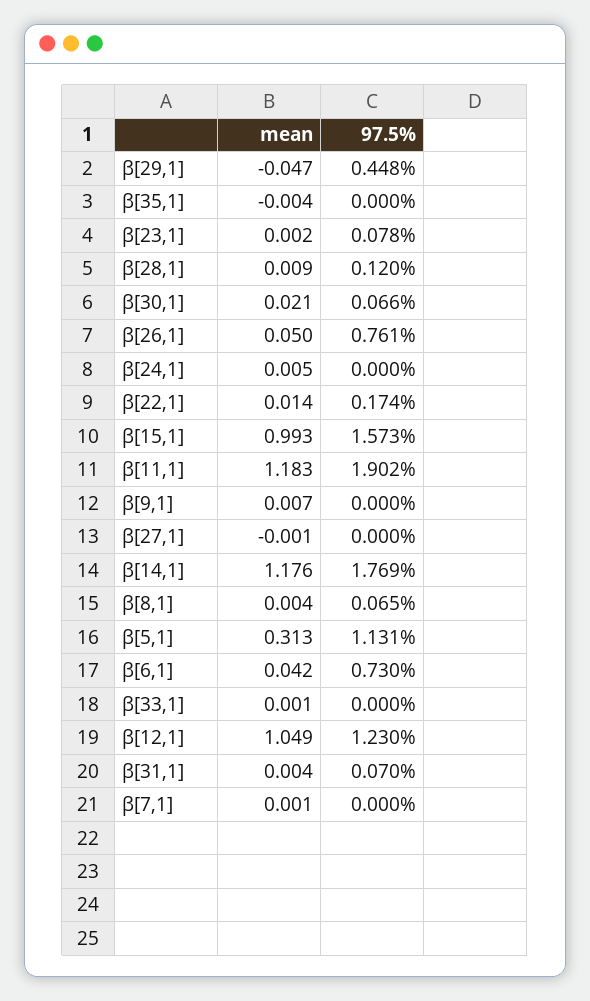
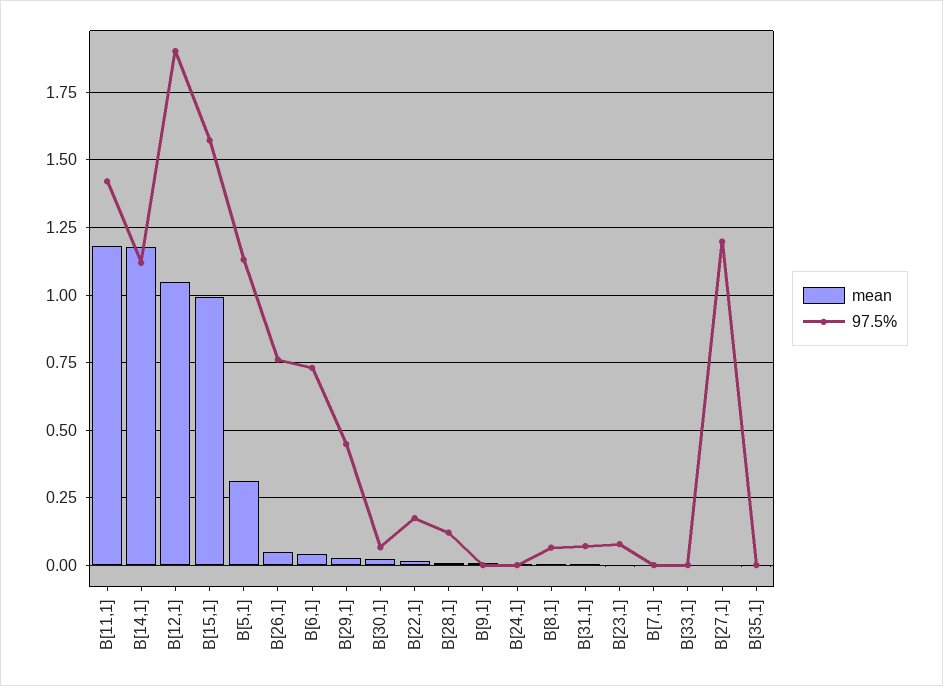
mean, β[29,1]: -0.047 -> 0.025
97.5%, β[11,1]: 1.902 -> 1.425
97.5%, β[27,1]: 0 -> 1.2
97.5%, β[14,1]: 1.769 -> 1.125
97.5%, β[12,1]: 1.23 -> 1.9

